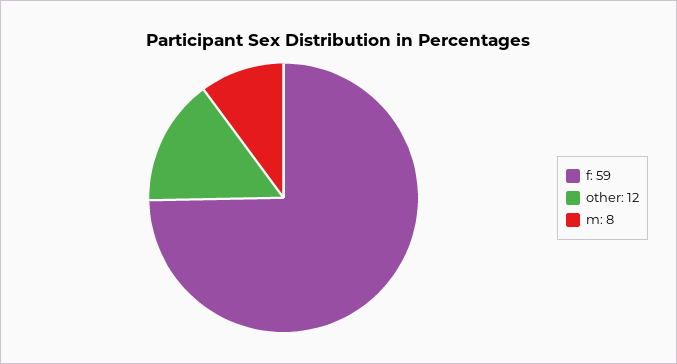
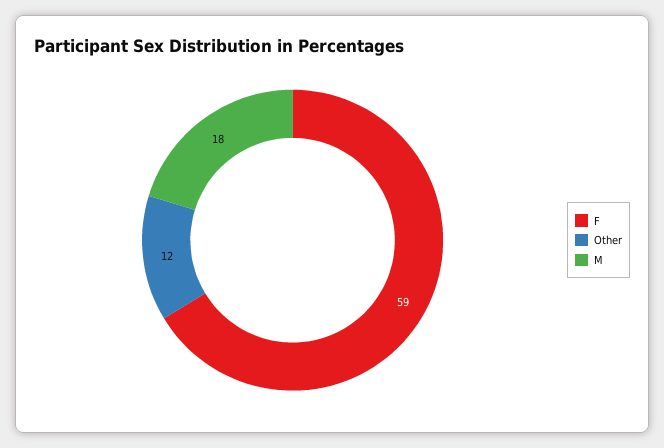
m: 8 -> 18

